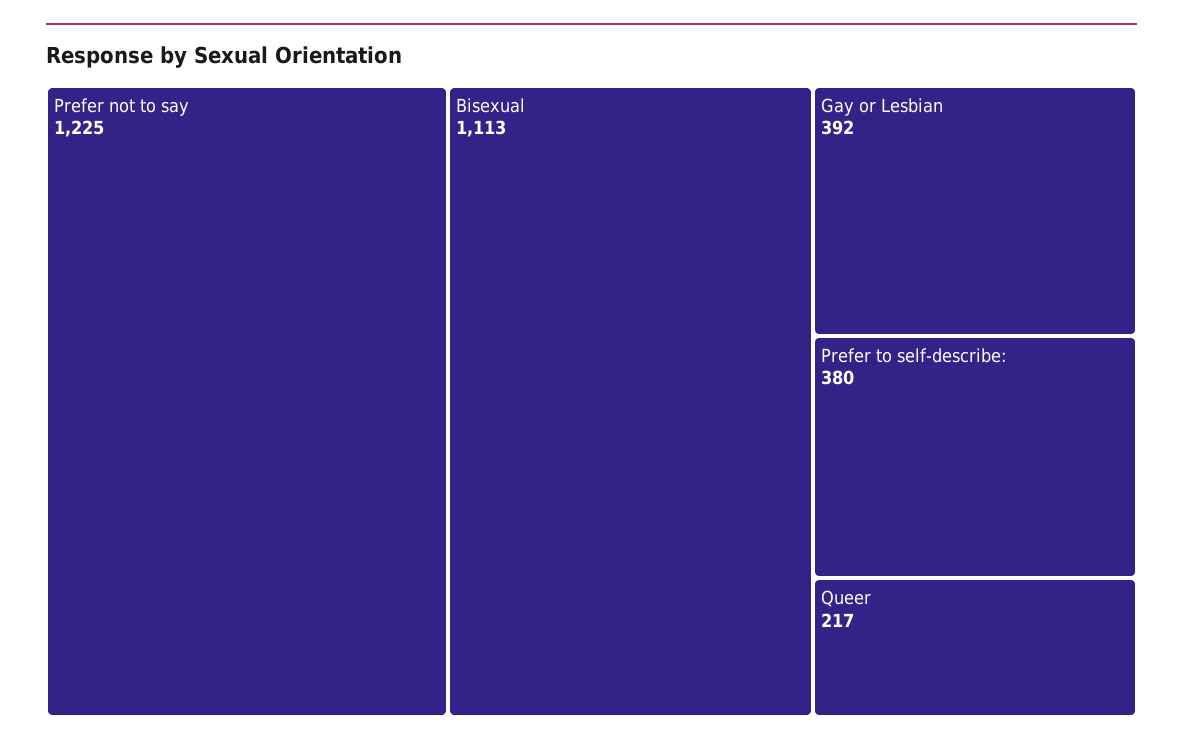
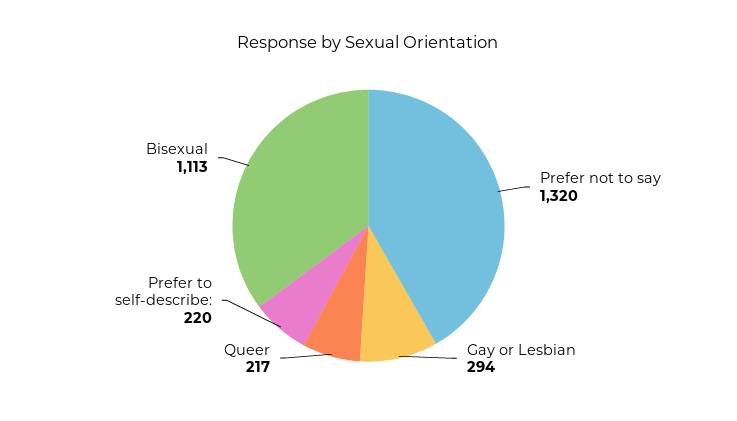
Prefer not to say: 1225 -> 1320
Gay or Lesbian: 392 -> 294
Prefer to self-describe:: 380 -> 220

